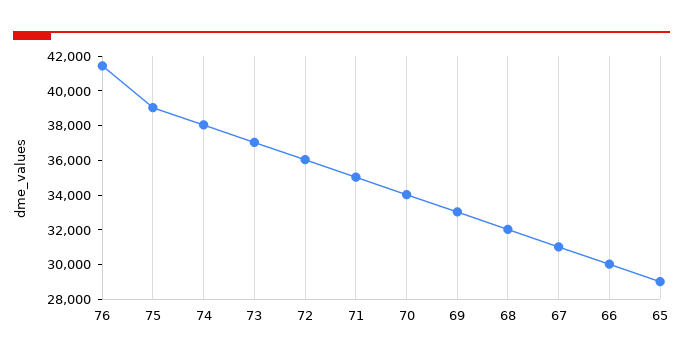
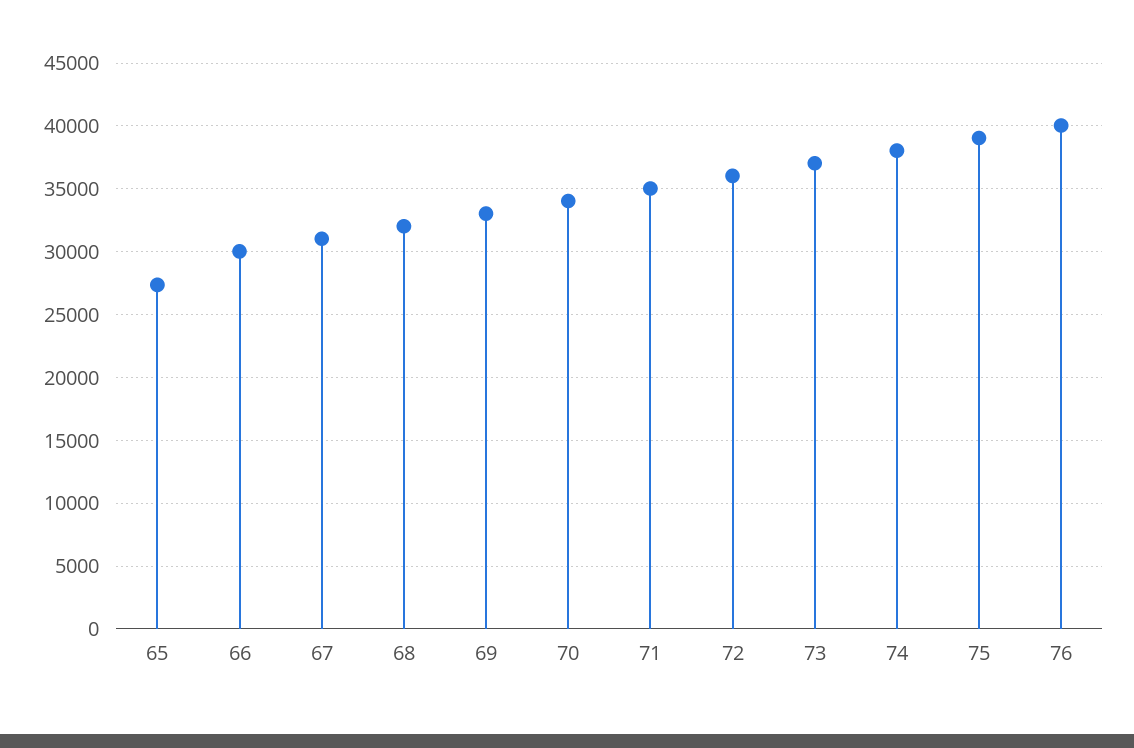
76: 41500 -> 40000
65: 29000 -> 27500

